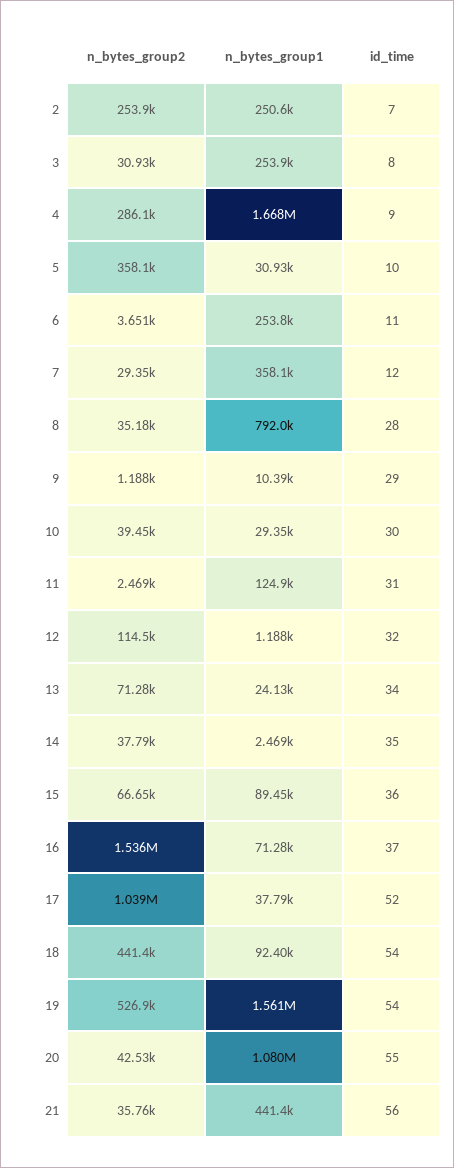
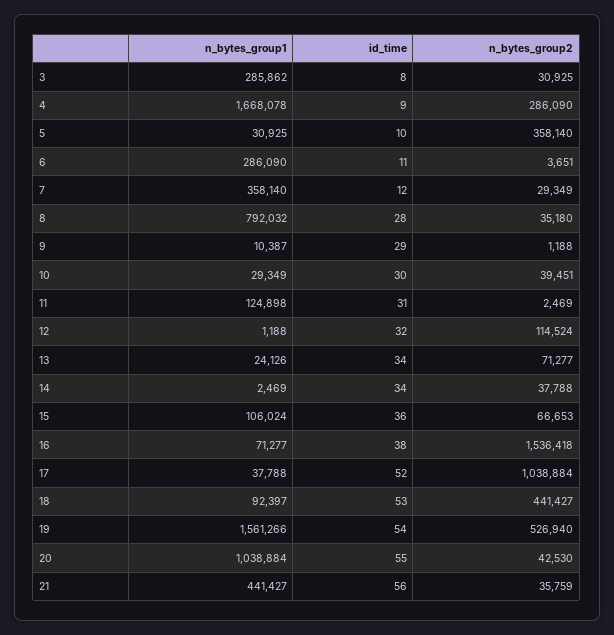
n_bytes_group2, 2: 253900 -> none
n_bytes_group1, 2: 250600 -> none
id_time, 2: 7 -> none
n_bytes_group1, 3: 253900 -> 285862
n_bytes_group1, 6: 253800 -> 286090
id_time, 14: 35 -> 34
n_bytes_group1, 15: 89450 -> 106024
id_time, 16: 37 -> 38
id_time, 18: 54 -> 53
n_bytes_group1, 20: 1080000 -> 1038884

